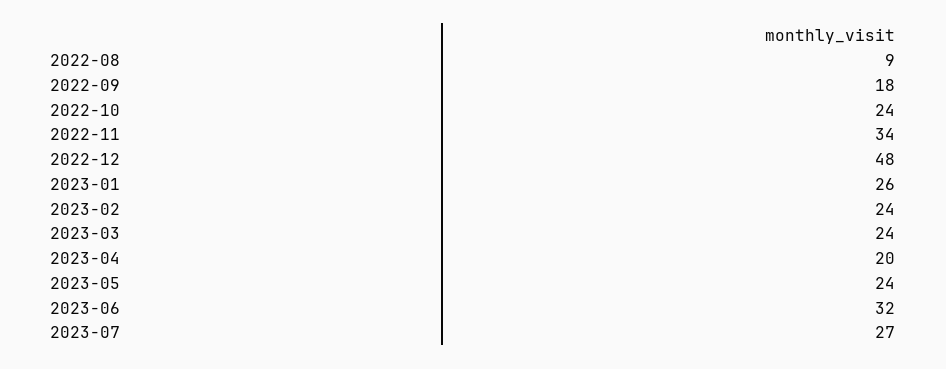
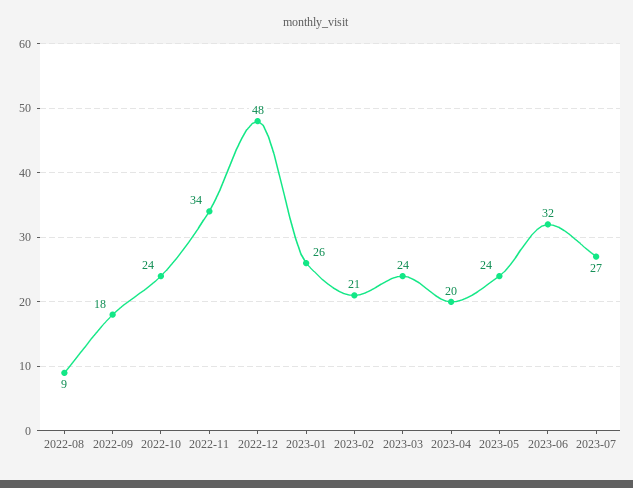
2023-02: 24 -> 21

